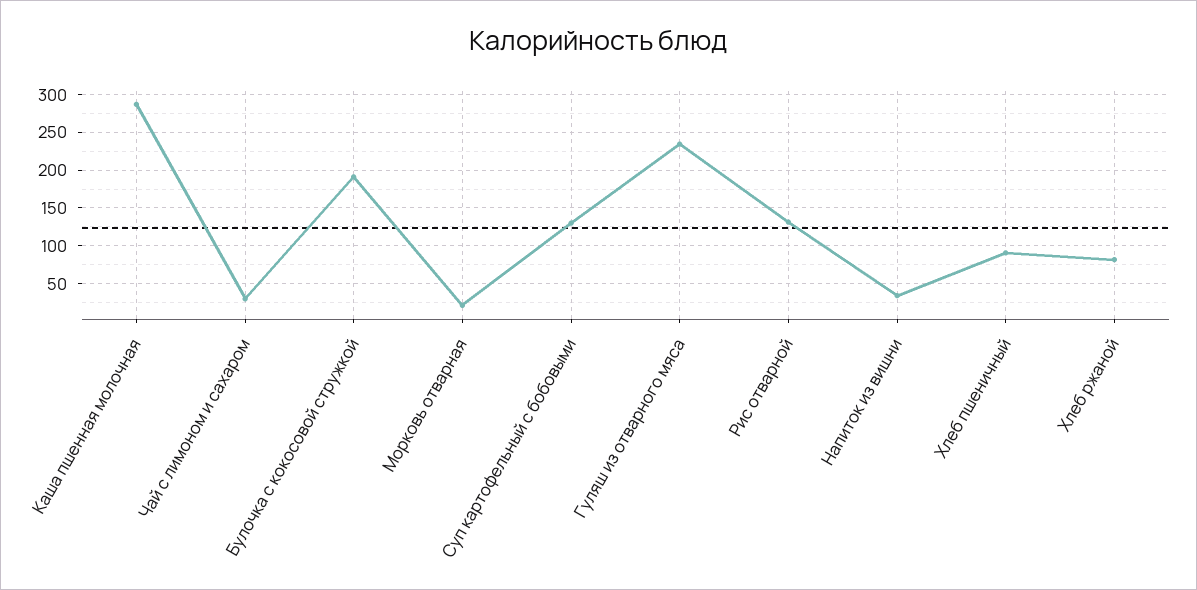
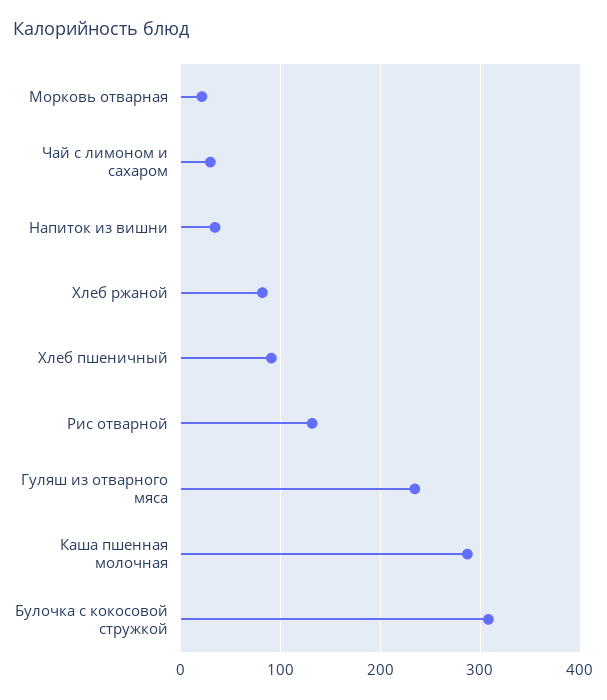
Булочка с кокосовой стружкой: 190 -> 310
Суп картофельный с бобовыми: 130 -> none

